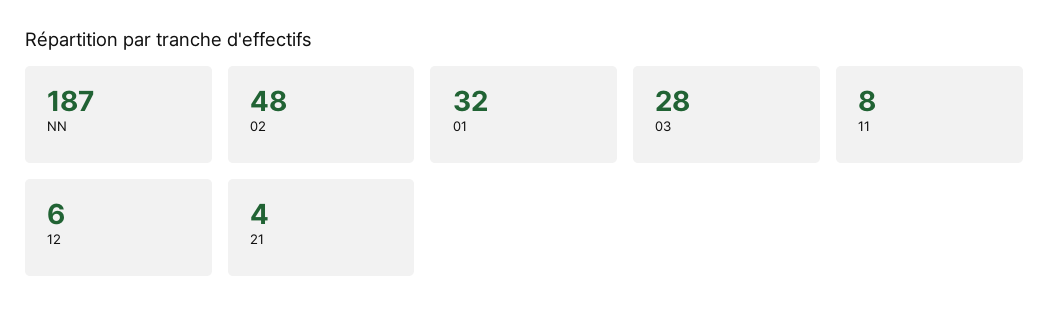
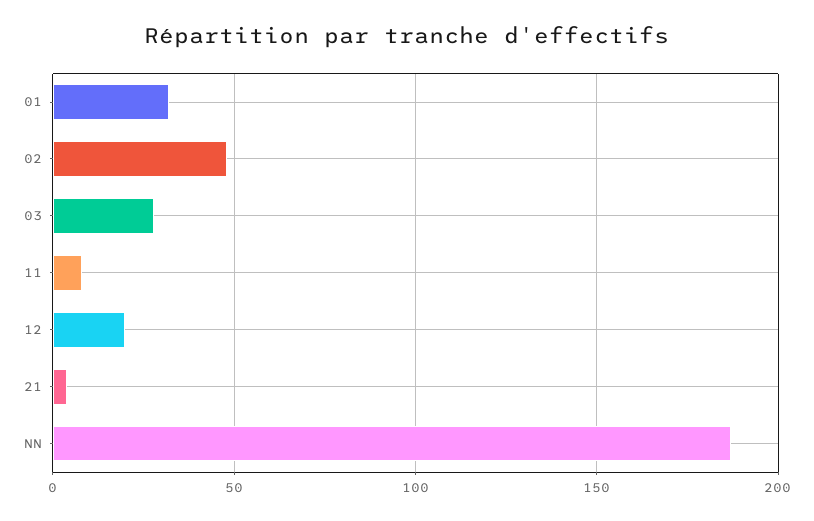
12: 6 -> 20

